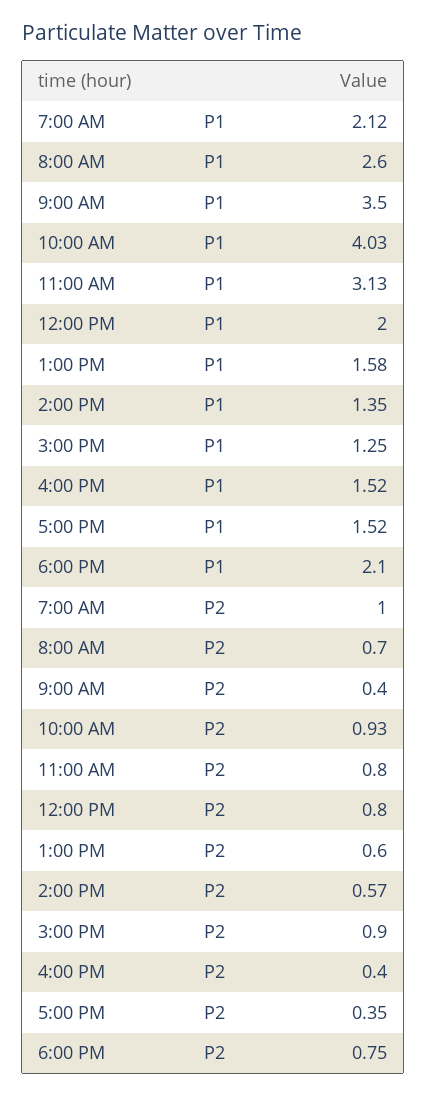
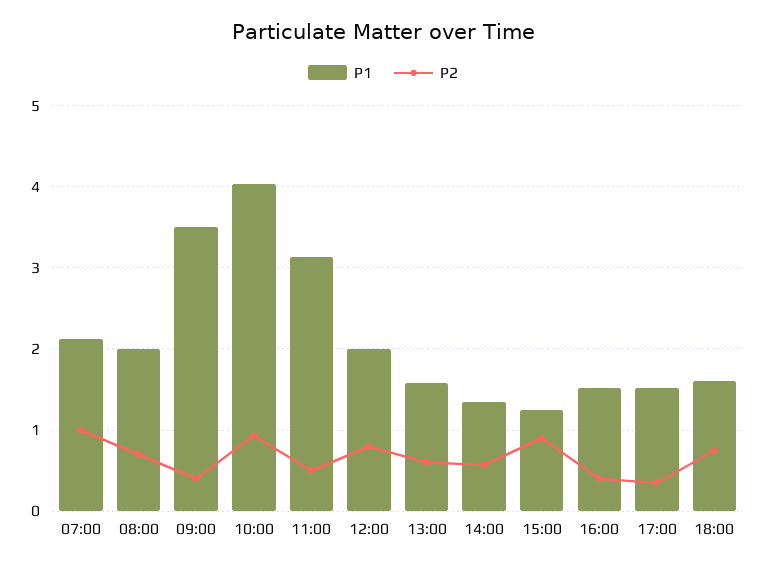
P1, 8:00 AM: 2.6 -> 2
P1, 6:00 PM: 2.1 -> 1.6
P2, 11:00 AM: 0.8 -> 0.5

